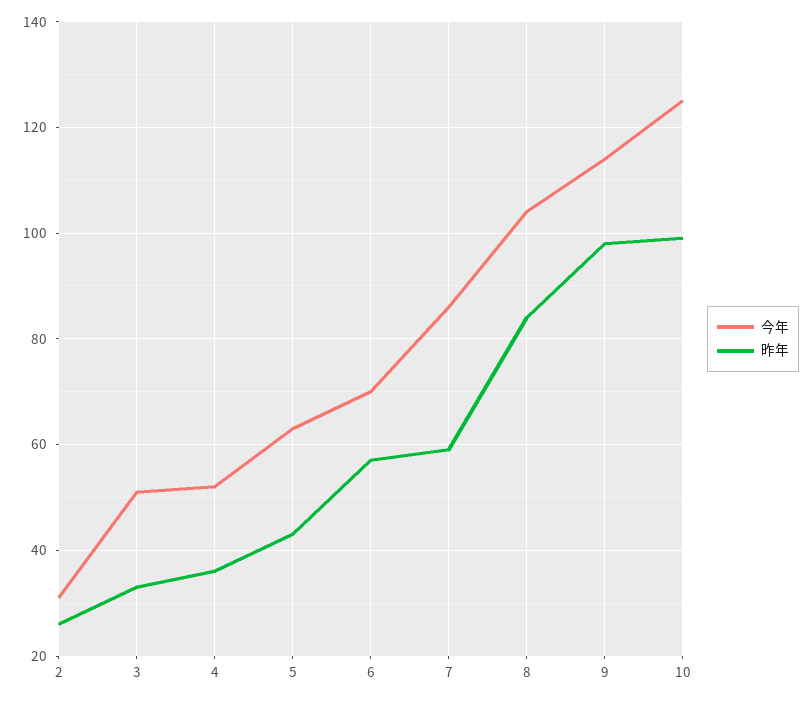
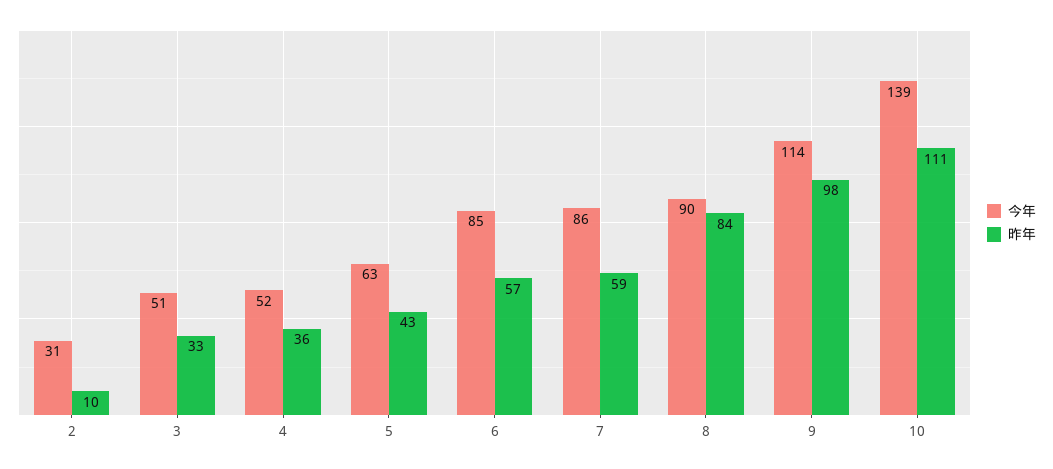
昨年, 2: 25 -> 10
今年, 6: 70 -> 85
今年, 8: 105 -> 90
今年, 10: 125 -> 139
昨年, 10: 100 -> 111

